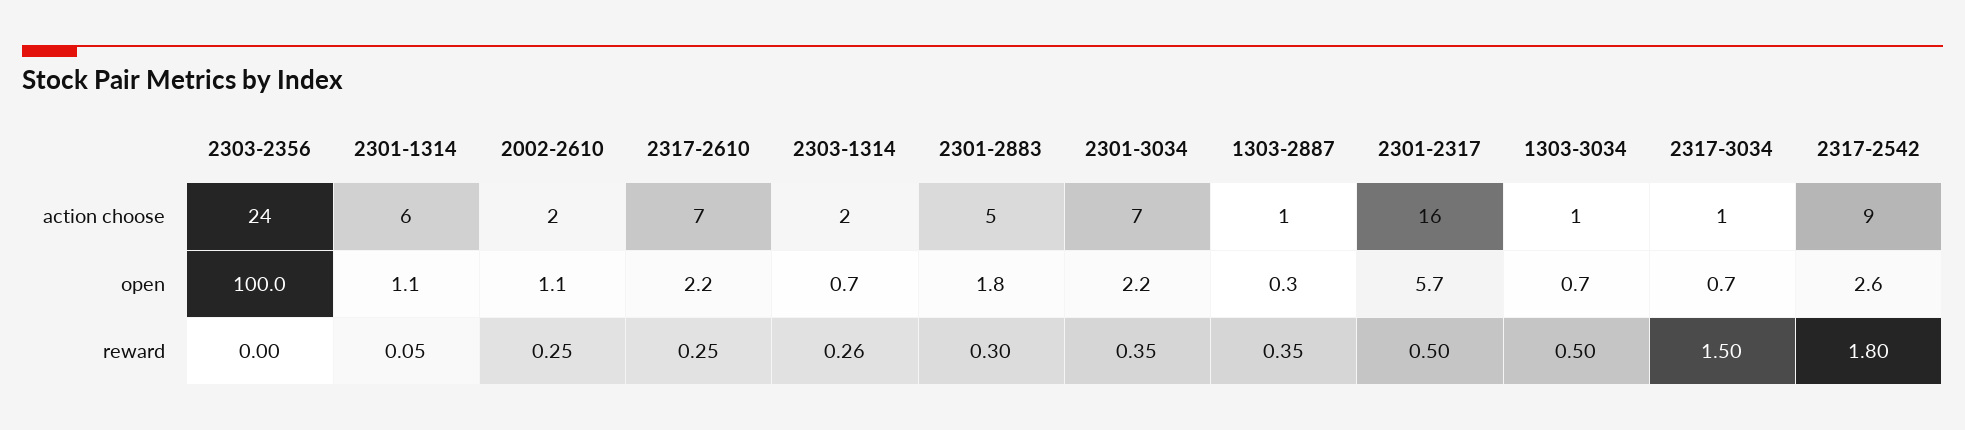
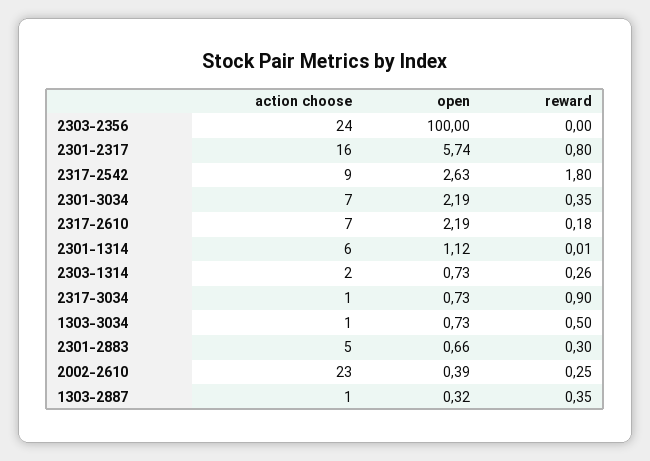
2002-2610, action choose: 2 -> 23
2002-2610, open: 1.1 -> 0.39
2301-2883, open: 1.8 -> 0.66
2301-1314, reward: 0.05 -> 0.01
2317-2610, reward: 0.25 -> 0.18
2301-2317, reward: 0.5 -> 0.8
2317-3034, reward: 1.5 -> 0.9

